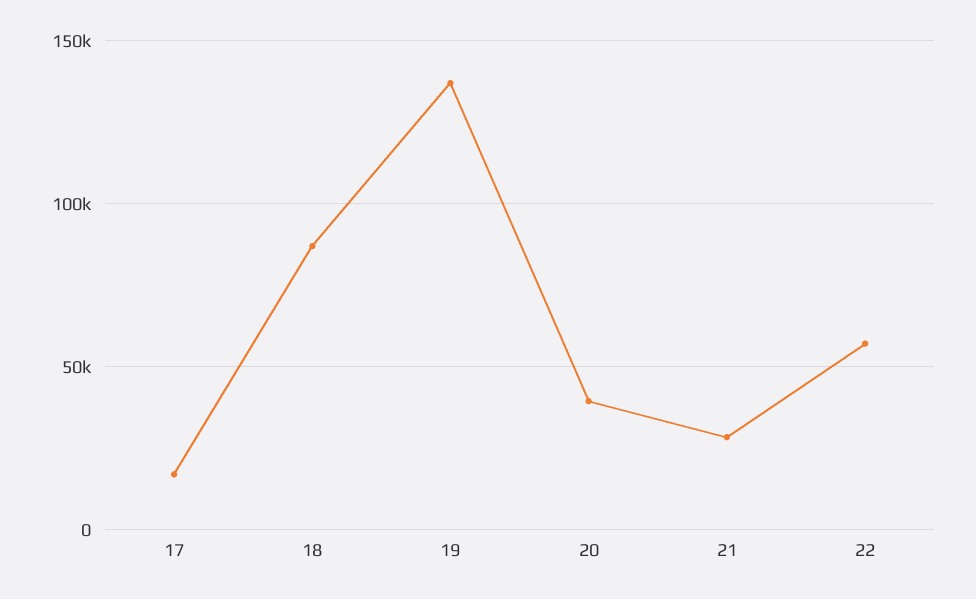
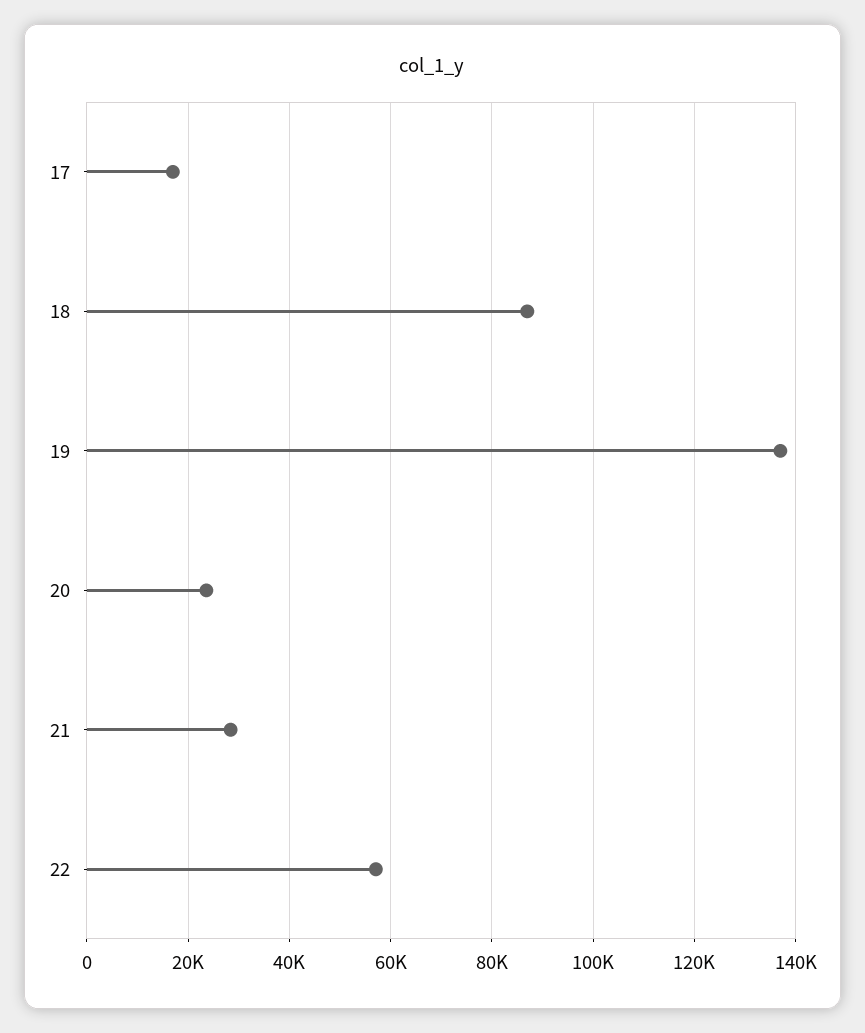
20: 40000 -> 24000

